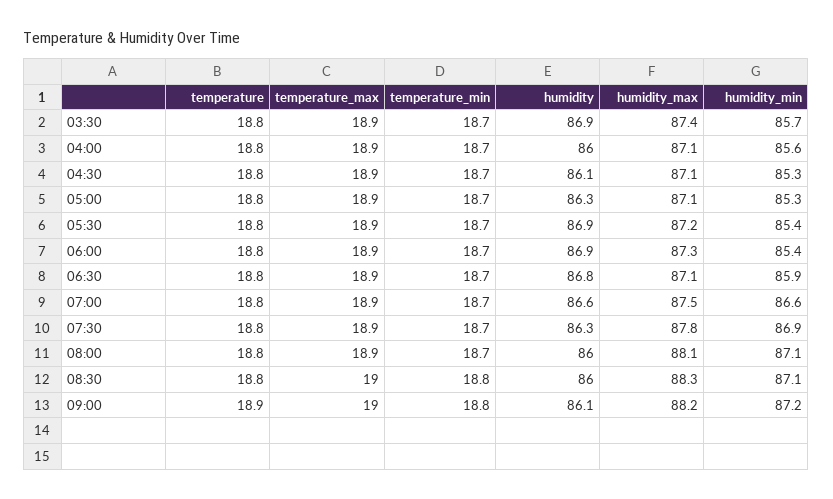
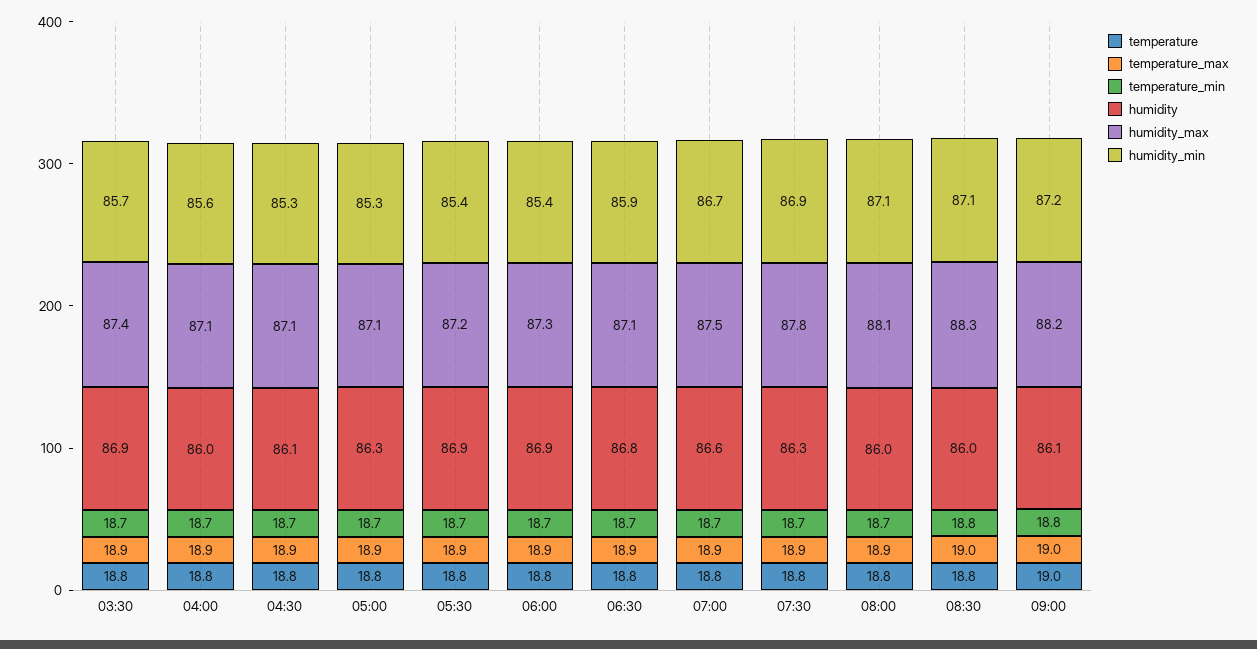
humidity_min, 07:00: 86.6 -> 86.7
temperature, 09:00: 18.9 -> 19

